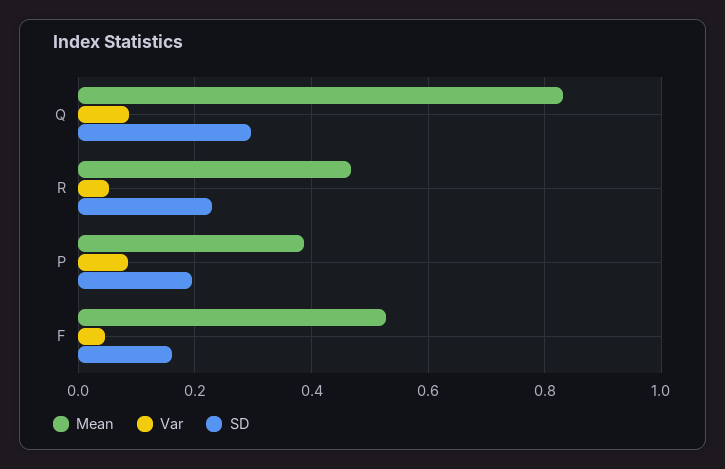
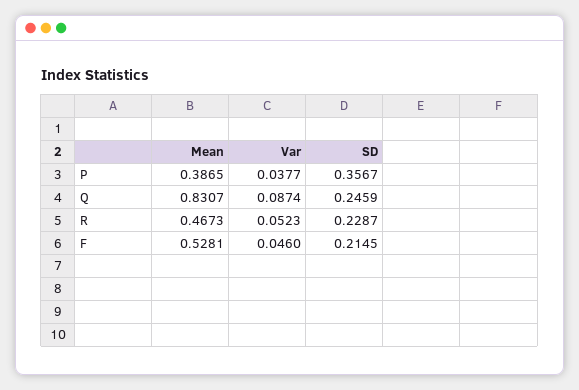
SD, Q: 0.3 -> 0.2459
Var, P: 0.08 -> 0.0377
SD, P: 0.2 -> 0.3567
SD, F: 0.16 -> 0.2145

